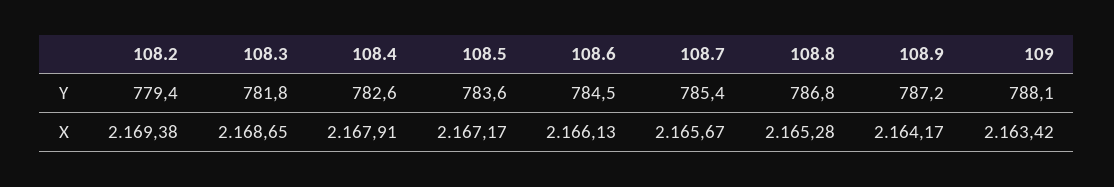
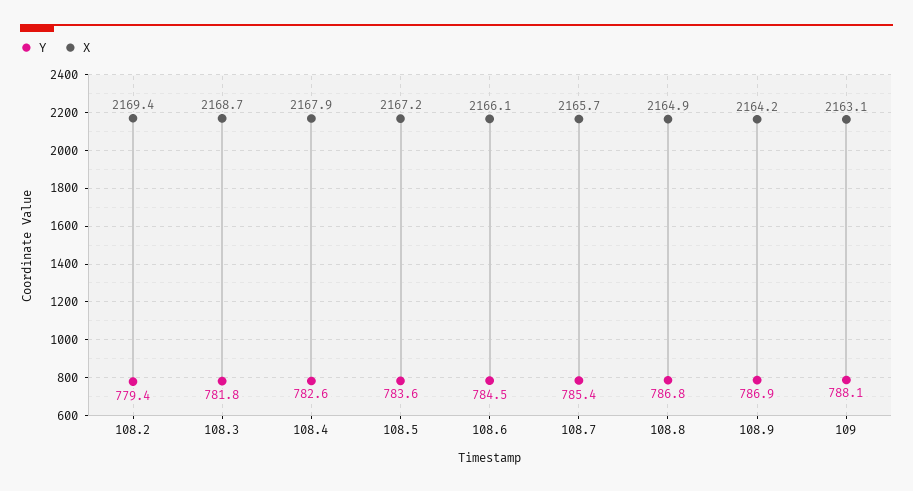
Y, 108.9: 787.2 -> 786.9
X, 108.8: 2165.28 -> 2164.9
X, 109: 2163.42 -> 2163.1

